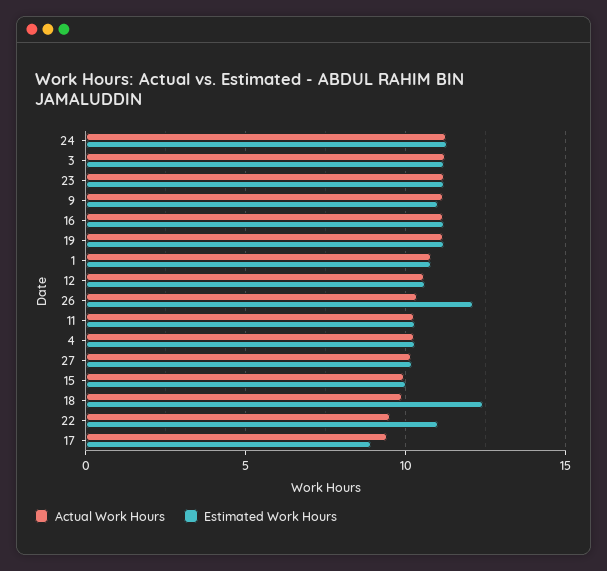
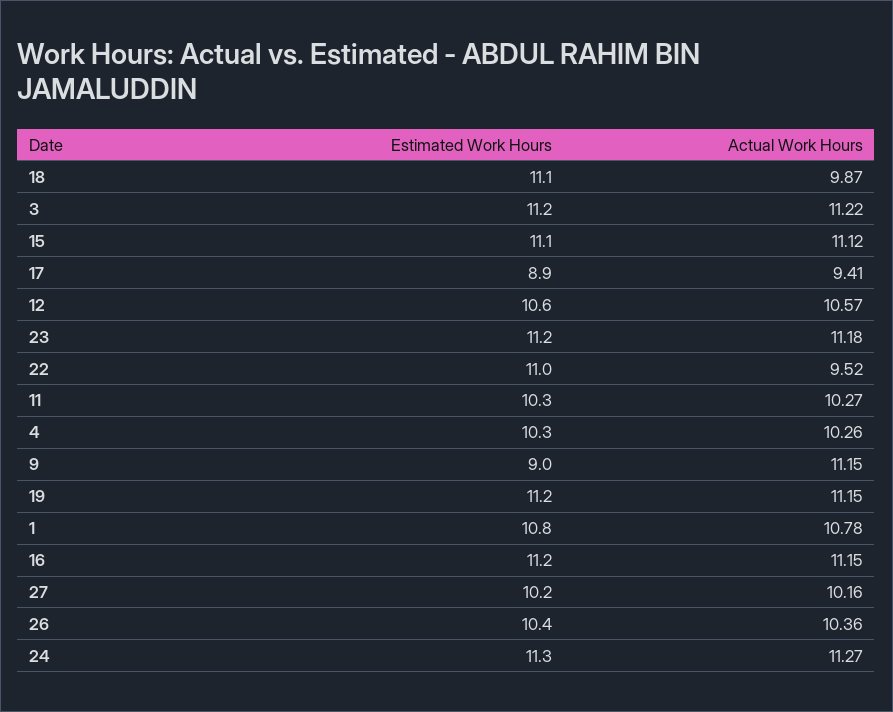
Estimated Work Hours, 9: 11 -> 9
Estimated Work Hours, 26: 12 -> 10.4
Actual Work Hours, 15: 10 -> 11.12
Estimated Work Hours, 15: 10 -> 11.1
Estimated Work Hours, 18: 12.5 -> 11.1

